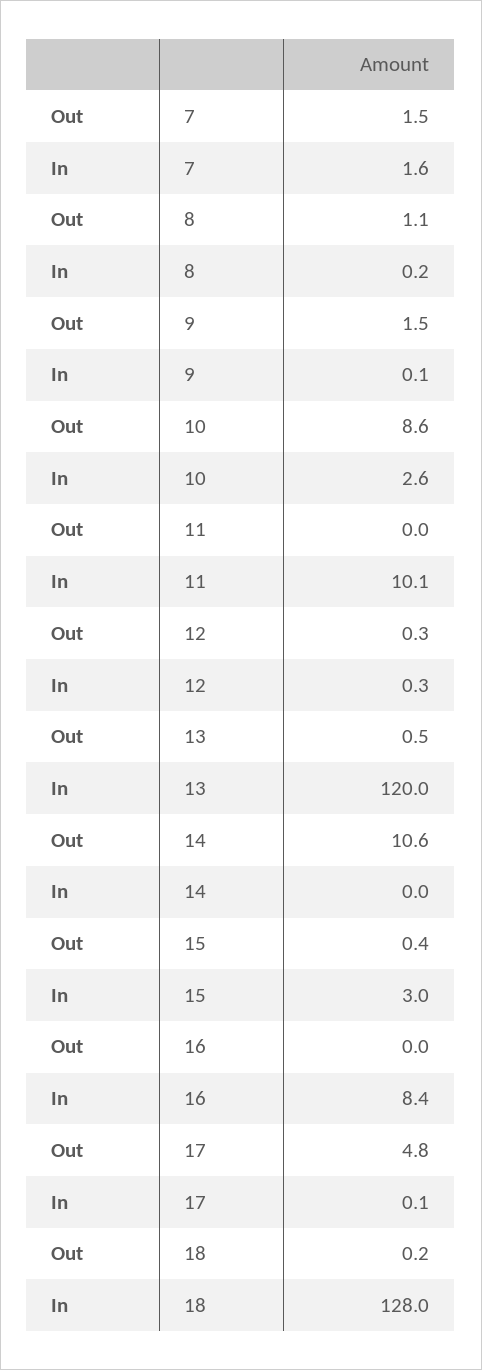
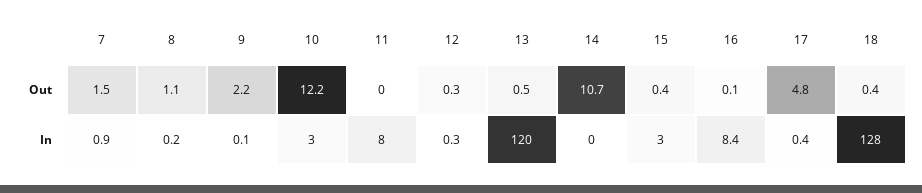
In, 7: 1.6 -> 0.9
Out, 9: 1.5 -> 2.2
Out, 10: 8.6 -> 12.2
In, 10: 2.6 -> 3
In, 11: 10.1 -> 8
Out, 14: 10.6 -> 10.7
Out, 16: 0 -> 0.1
In, 17: 0.1 -> 0.4
Out, 18: 0.2 -> 0.4

